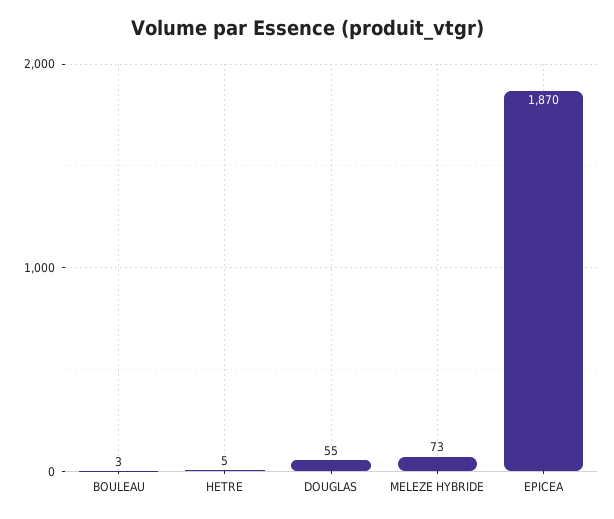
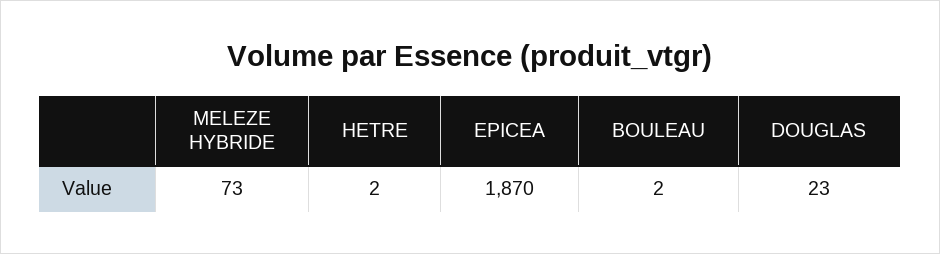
BOULEAU: 3 -> 2
HETRE: 5 -> 2
DOUGLAS: 55 -> 23

